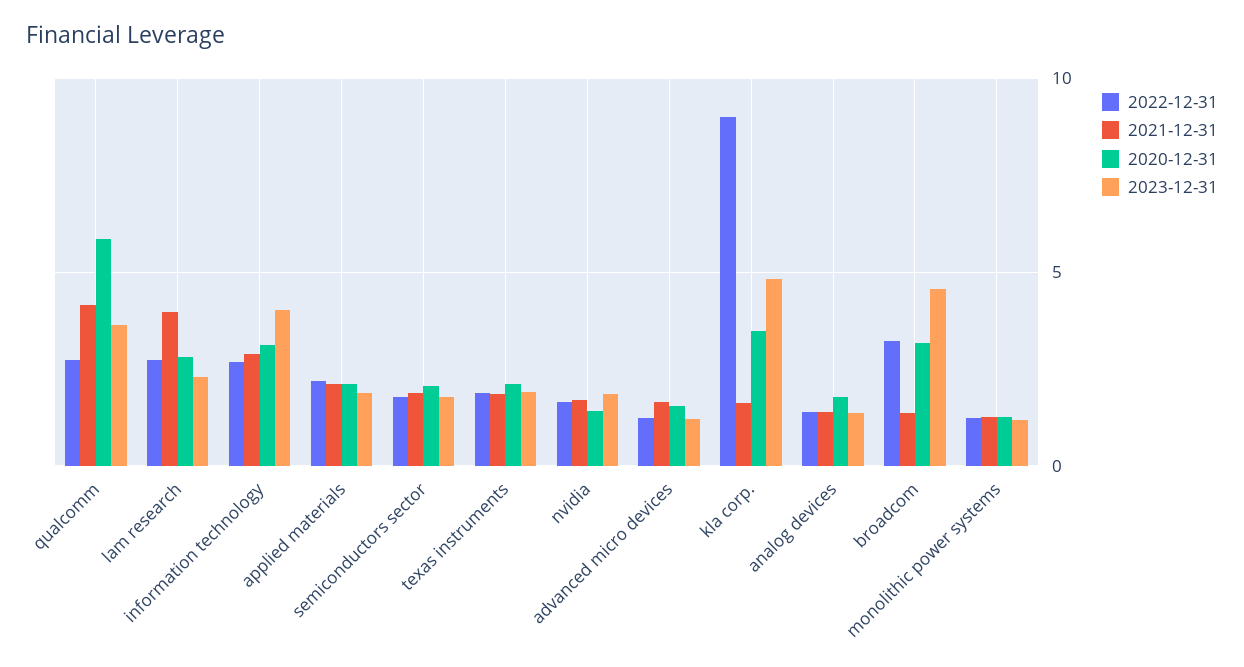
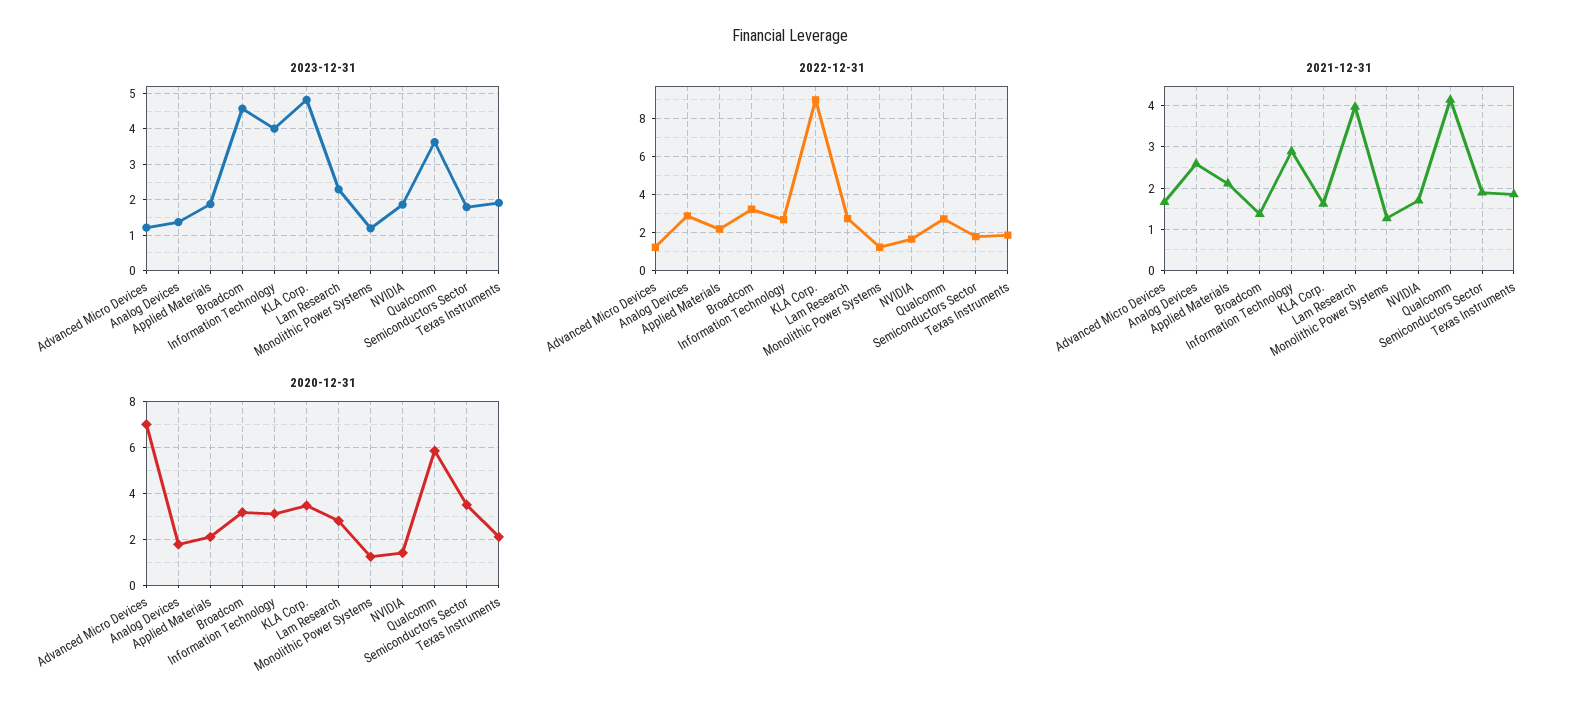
2020-12-31, semiconductors sector: 2 -> 3.5
2020-12-31, advanced micro devices: 1.5 -> 7
2022-12-31, analog devices: 1.5 -> 3
2021-12-31, analog devices: 1.5 -> 2.6

